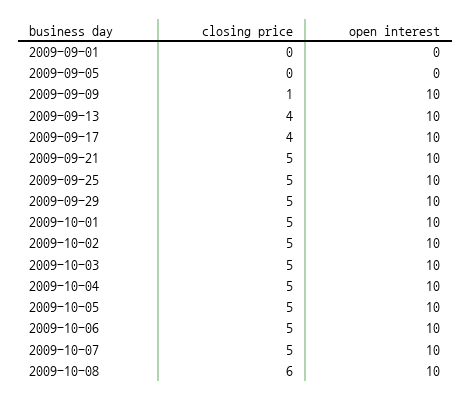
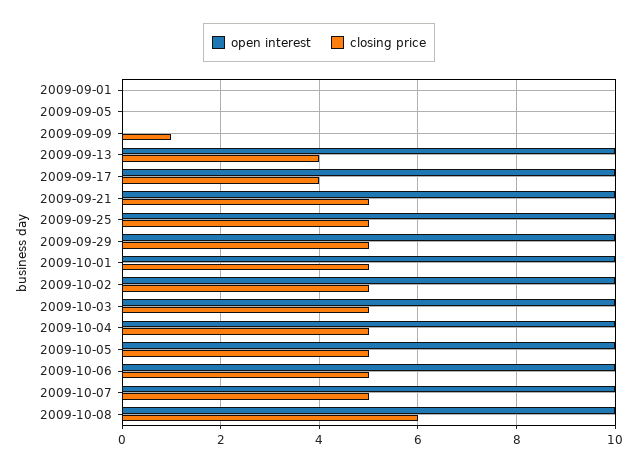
open interest, 2009-09-09: 10 -> 0

